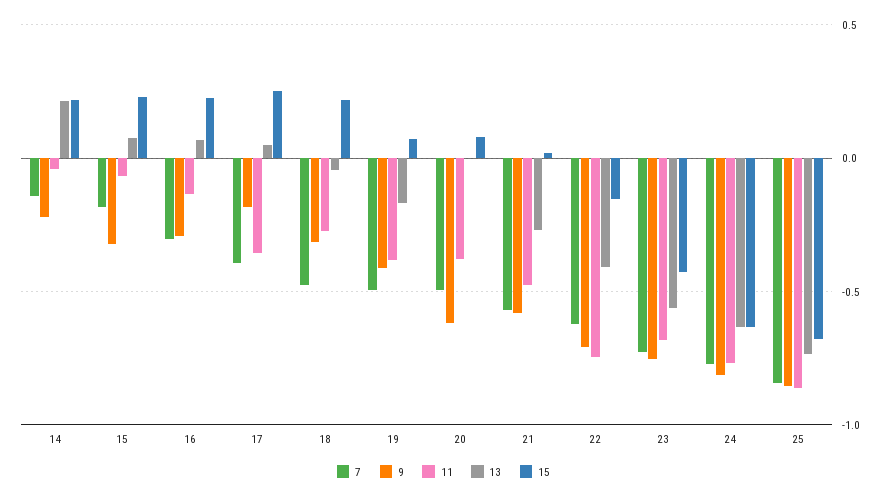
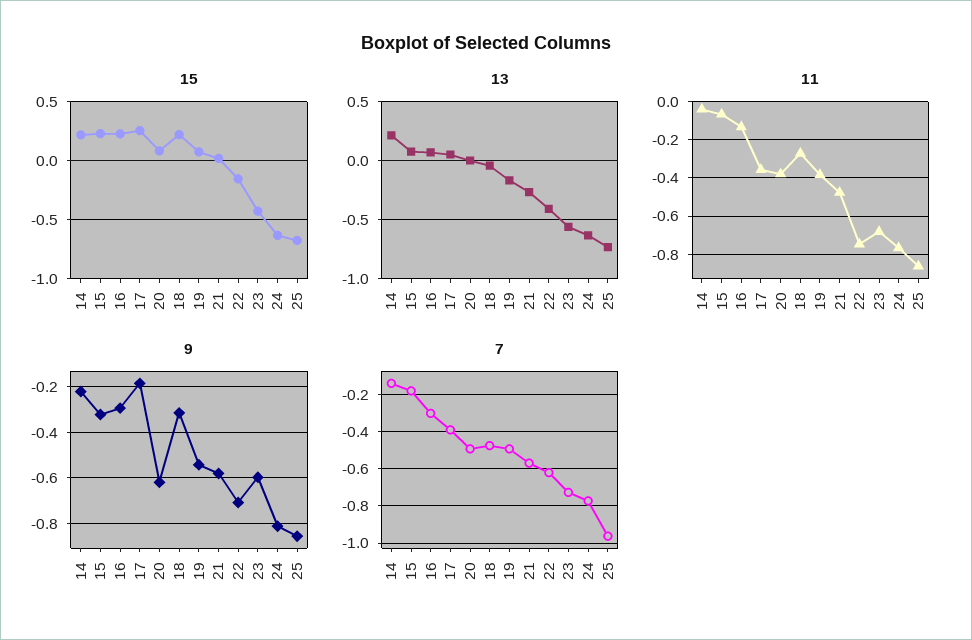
9, 19: -0.4 -> -0.55
9, 23: -0.75 -> -0.6
7, 25: -0.85 -> -0.95

